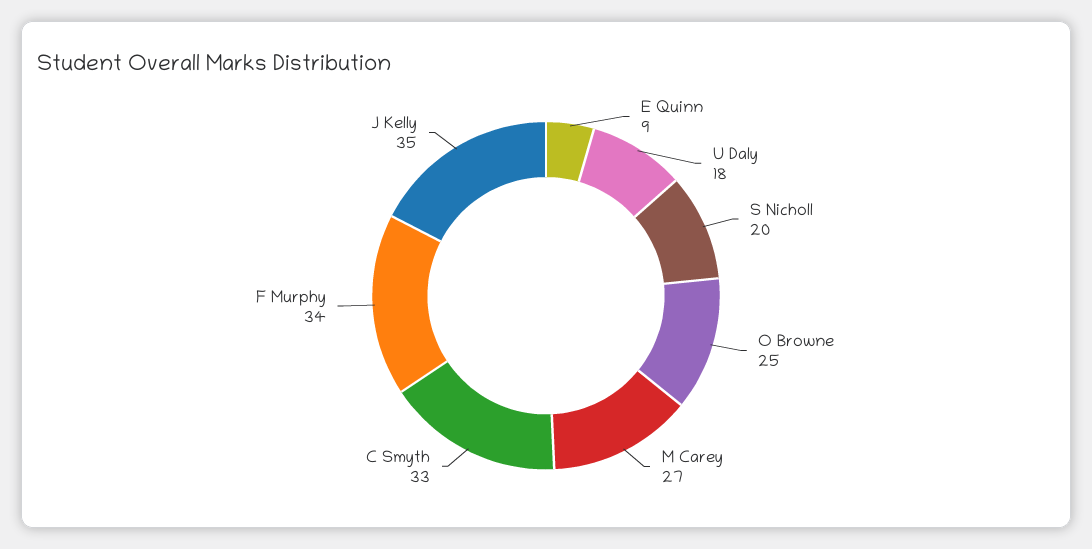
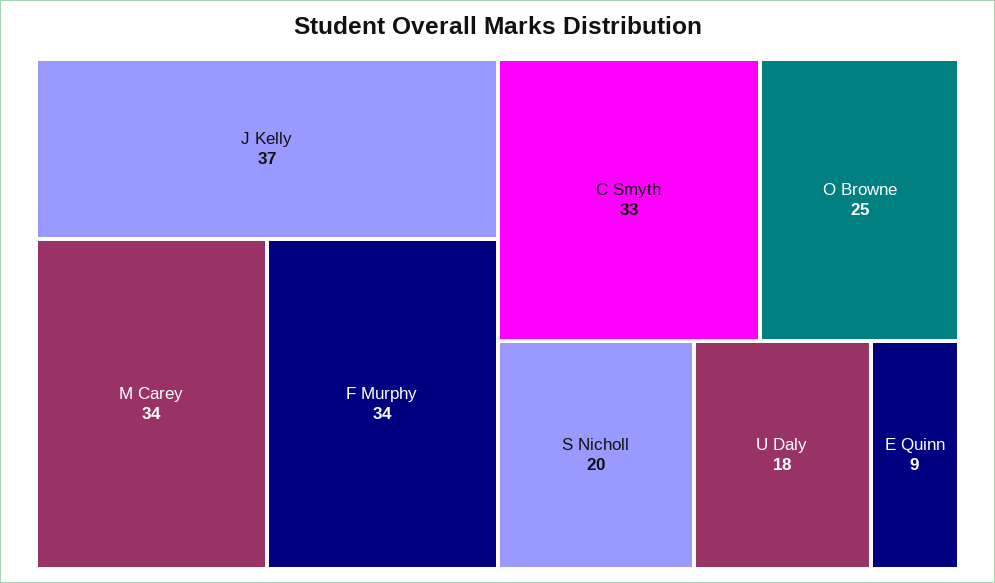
M Carey: 27 -> 34
J Kelly: 35 -> 37

